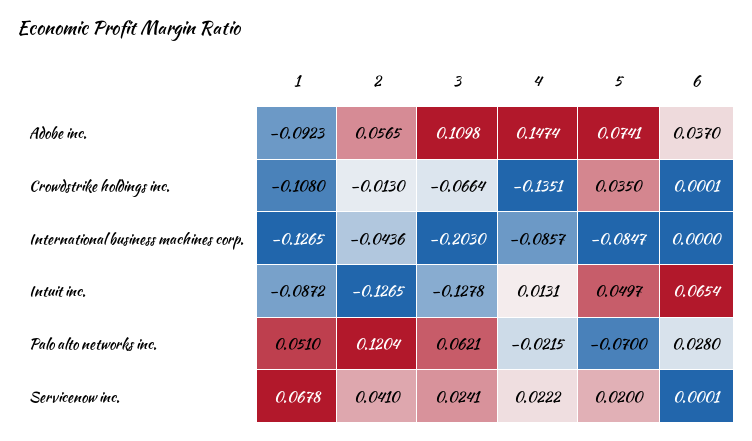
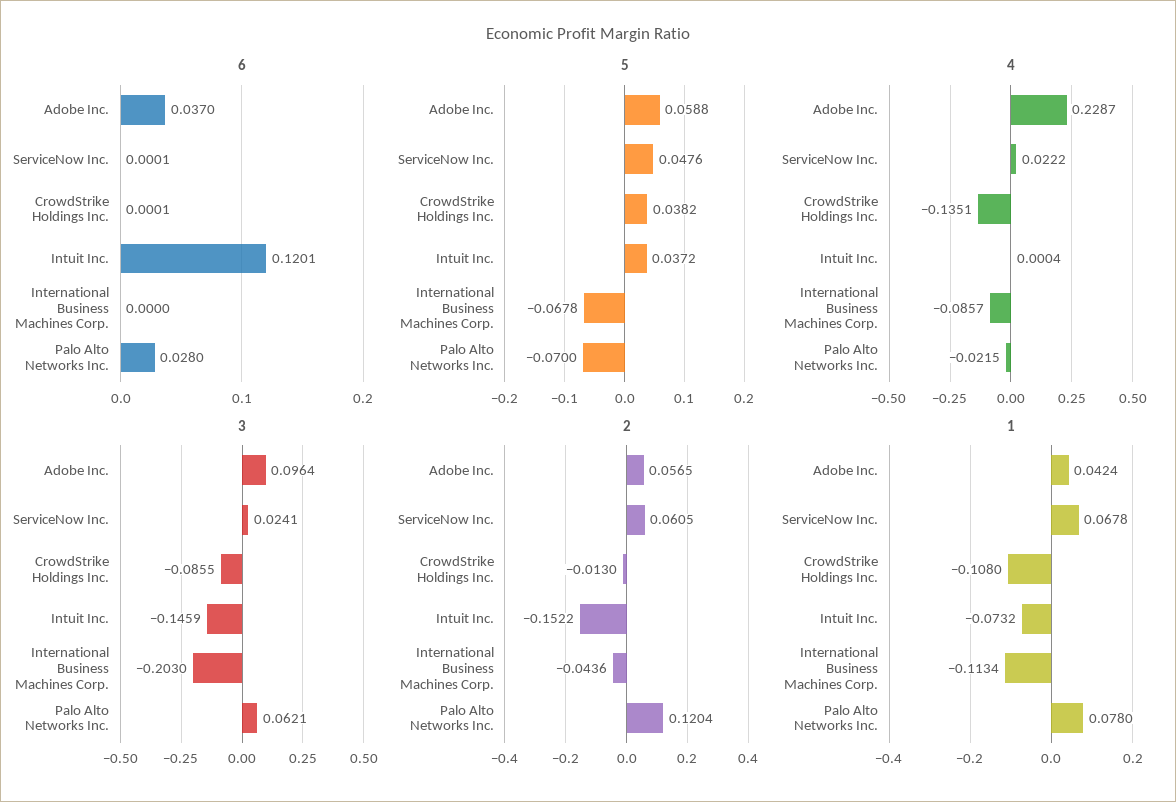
1, Adobe inc.: -0.0923 -> 0.0424
3, Adobe inc.: 0.1098 -> 0.0964
4, Adobe inc.: 0.1474 -> 0.2287
5, Adobe inc.: 0.0741 -> 0.0588
3, Crowdstrike holdings inc.: -0.0664 -> -0.0855
5, Crowdstrike holdings inc.: 0.035 -> 0.0382
1, International business machines corp.: -0.1265 -> -0.1134
5, International business machines corp.: -0.0847 -> -0.0678
1, Intuit inc.: -0.0872 -> -0.0732
2, Intuit inc.: -0.1265 -> -0.1522
3, Intuit inc.: -0.1278 -> -0.1459
4, Intuit inc.: 0.0131 -> 0.0004
5, Intuit inc.: 0.0497 -> 0.0372
6, Intuit inc.: 0.0654 -> 0.1201
1, Palo alto networks inc.: 0.051 -> 0.078
2, Servicenow inc.: 0.041 -> 0.0605
5, Servicenow inc.: 0.02 -> 0.0476

